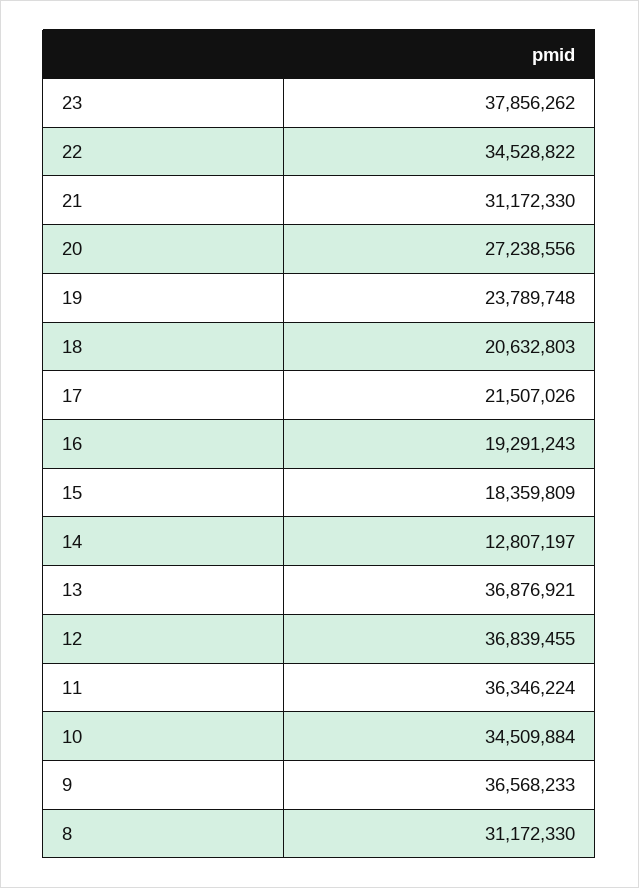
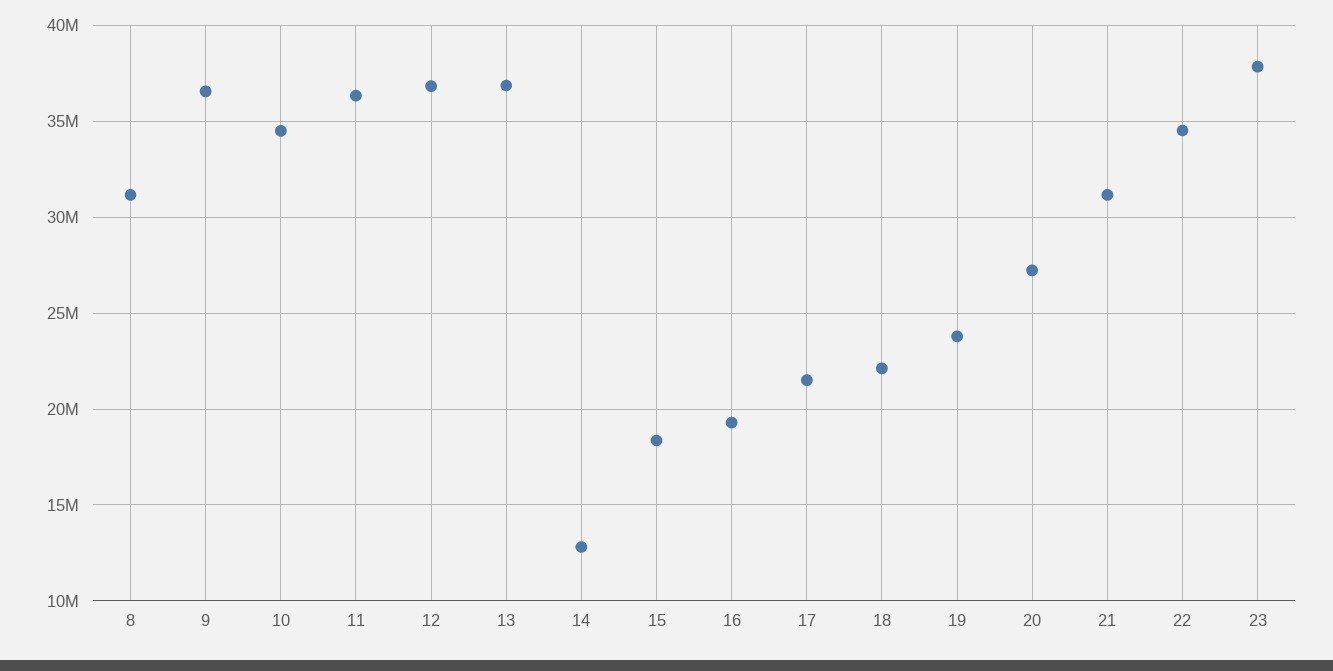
18: 20632803 -> 22000000

